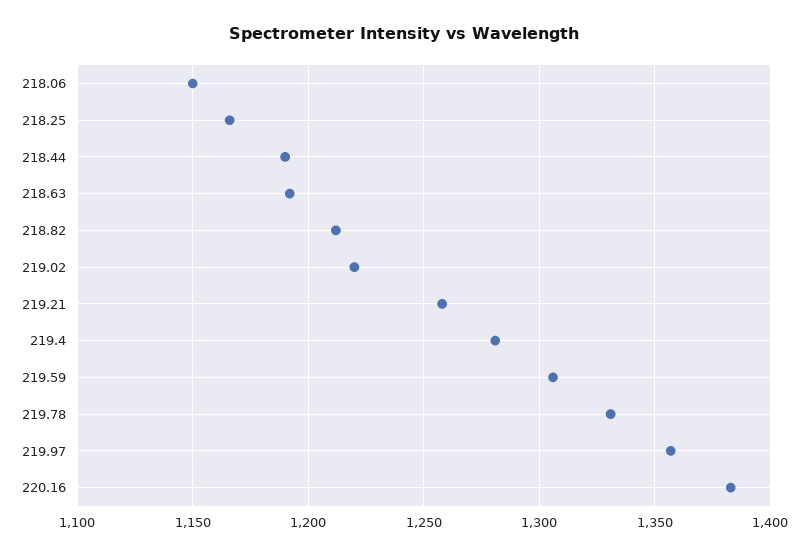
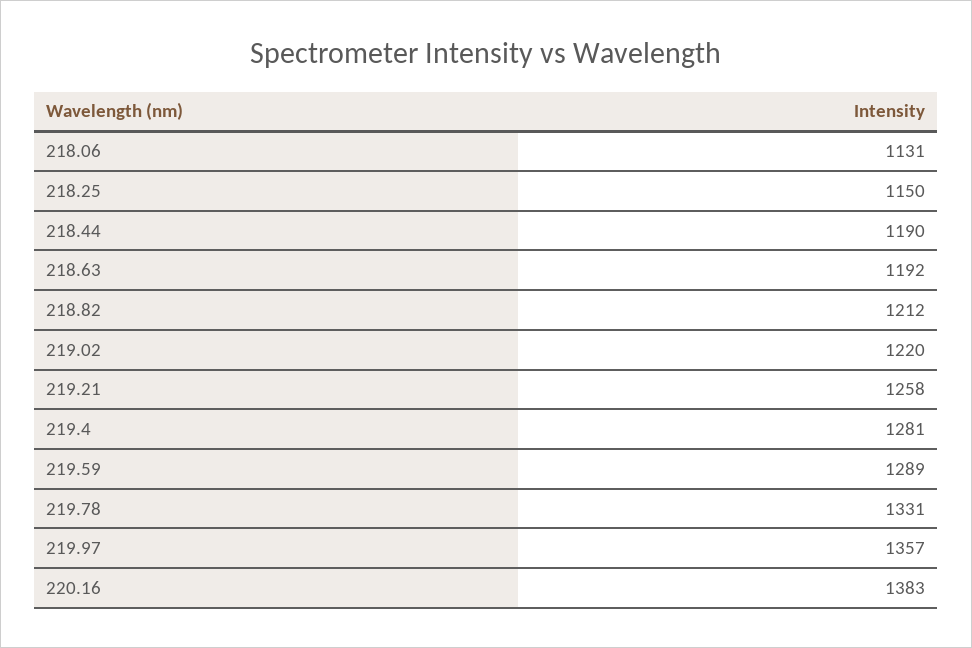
218.06: 1150 -> 1131
218.25: 1165 -> 1150
219.59: 1305 -> 1289

